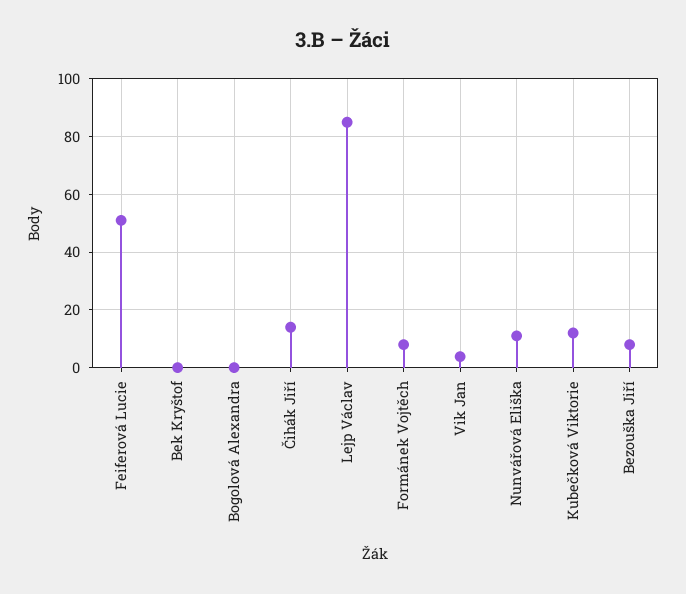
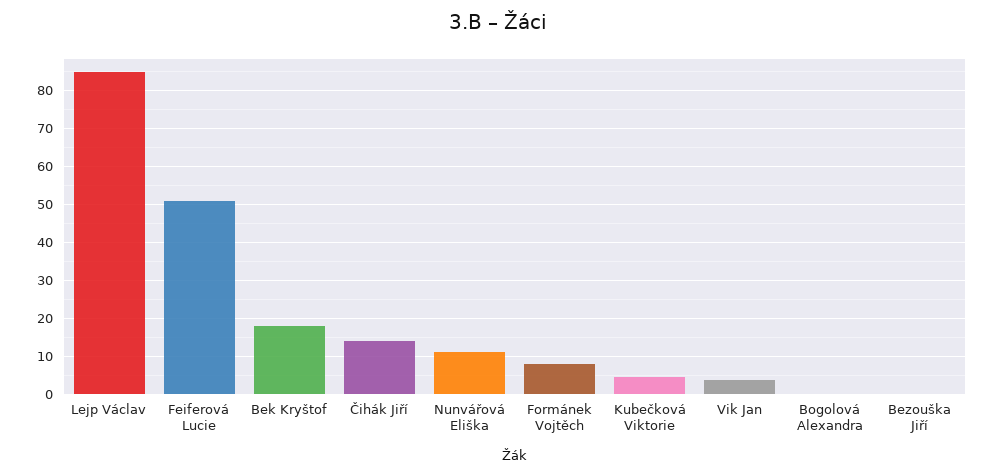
Bek Kryštof: 0 -> 18
Kubečková Viktorie: 12.5 -> 4
Bezouška Jiří: 7.5 -> 0

